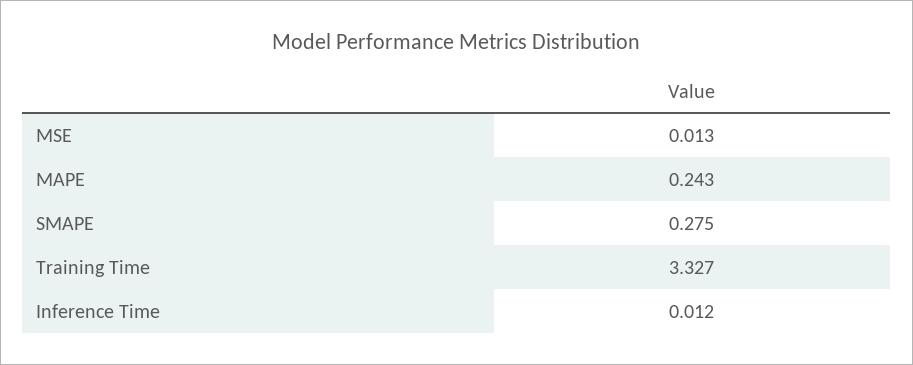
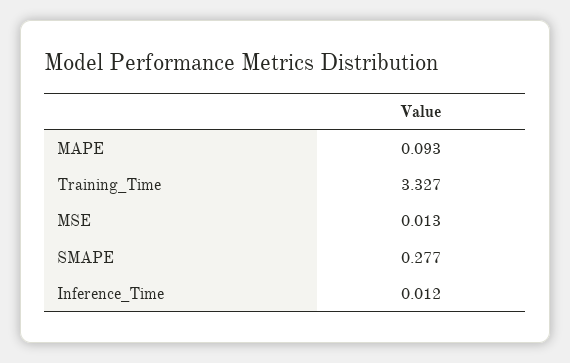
MAPE: 0.243 -> 0.093
SMAPE: 0.275 -> 0.277

